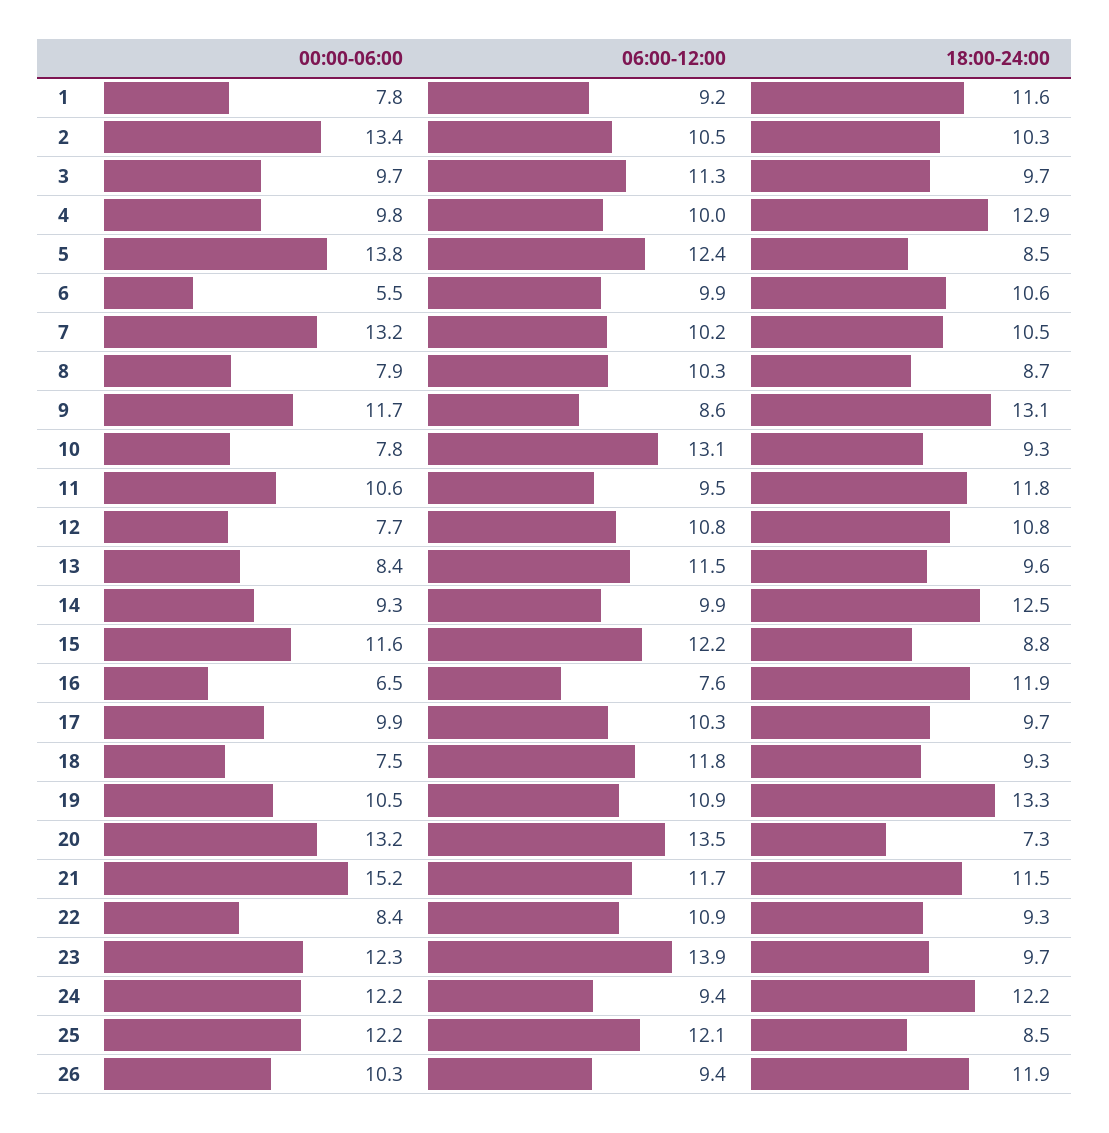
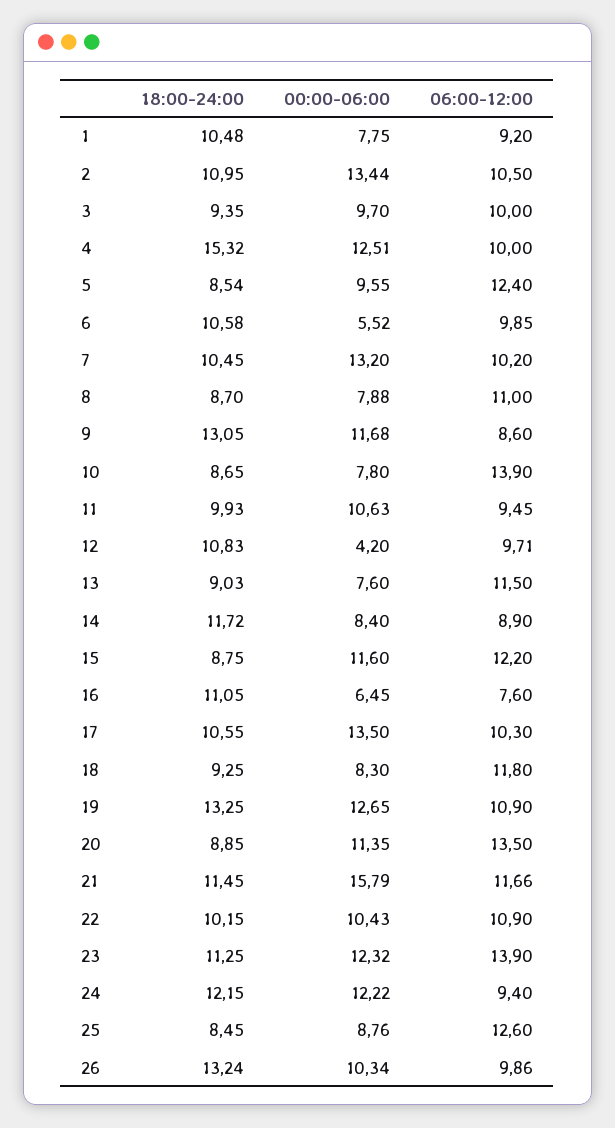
18:00-24:00, 1: 11.6 -> 10.48
18:00-24:00, 2: 10.3 -> 10.95
06:00-12:00, 3: 11.3 -> 10
18:00-24:00, 3: 9.7 -> 9.35
00:00-06:00, 4: 9.8 -> 12.51
18:00-24:00, 4: 12.9 -> 15.32
00:00-06:00, 5: 13.8 -> 9.55
06:00-12:00, 8: 10.3 -> 11
06:00-12:00, 10: 13.1 -> 13.9
18:00-24:00, 10: 9.3 -> 8.65
18:00-24:00, 11: 11.8 -> 9.93
00:00-06:00, 12: 7.7 -> 4.2
06:00-12:00, 12: 10.8 -> 9.71
00:00-06:00, 13: 8.4 -> 7.6
18:00-24:00, 13: 9.6 -> 9.03
00:00-06:00, 14: 9.3 -> 8.4
06:00-12:00, 14: 9.9 -> 8.9
18:00-24:00, 14: 12.5 -> 11.72
18:00-24:00, 16: 11.9 -> 11.05
00:00-06:00, 17: 9.9 -> 13.5
18:00-24:00, 17: 9.7 -> 10.55
00:00-06:00, 18: 7.5 -> 8.3
00:00-06:00, 19: 10.5 -> 12.65
00:00-06:00, 20: 13.2 -> 11.35
18:00-24:00, 20: 7.3 -> 8.85
00:00-06:00, 21: 15.2 -> 15.79
00:00-06:00, 22: 8.4 -> 10.43
18:00-24:00, 22: 9.3 -> 10.15
18:00-24:00, 23: 9.7 -> 11.25
00:00-06:00, 25: 12.2 -> 8.76
06:00-12:00, 25: 12.1 -> 12.6
06:00-12:00, 26: 9.4 -> 9.86
18:00-24:00, 26: 11.9 -> 13.24

